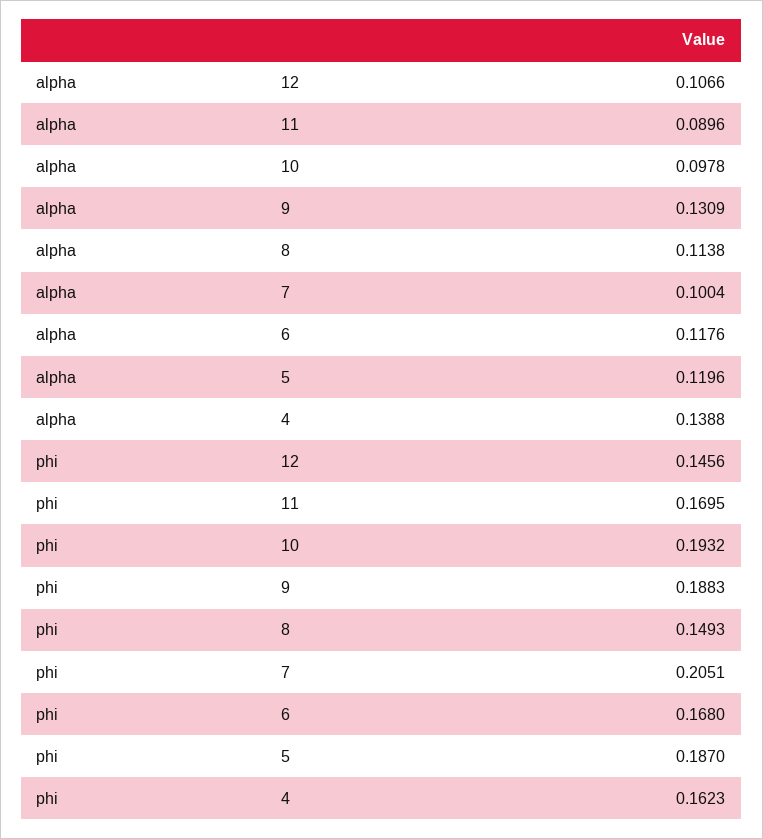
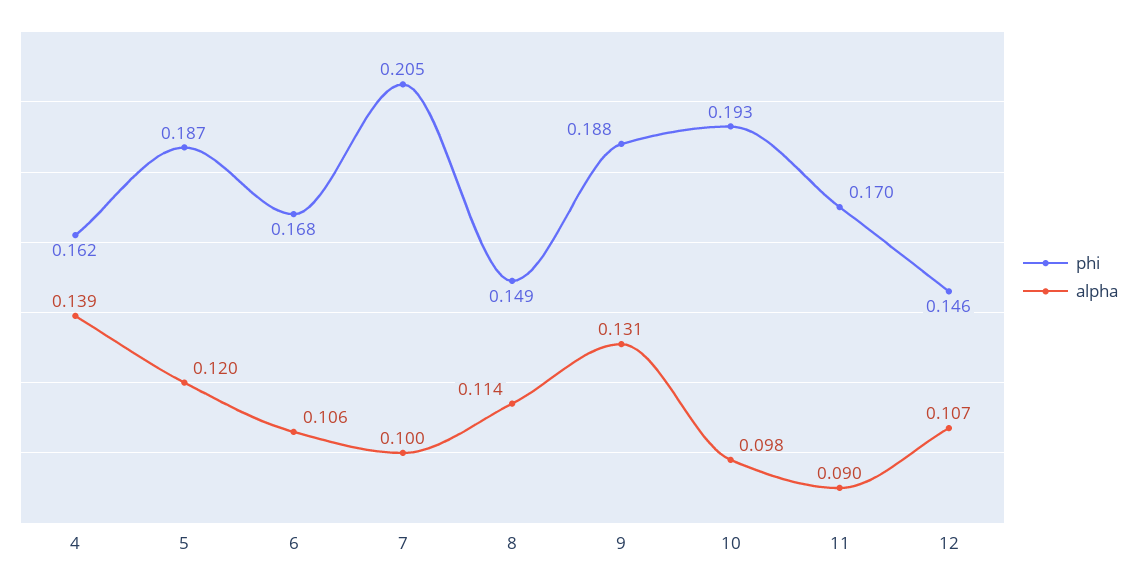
alpha, 6: 0.1176 -> 0.106

